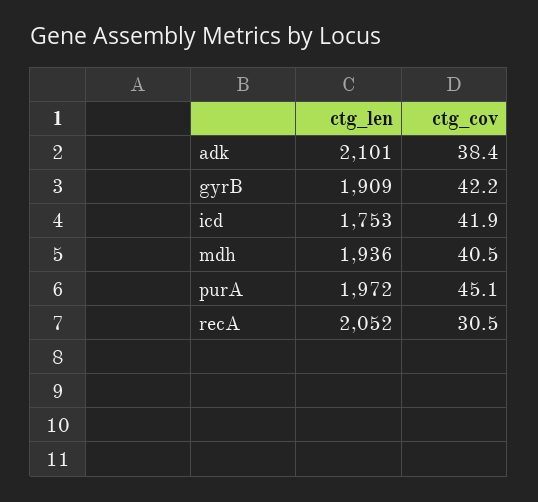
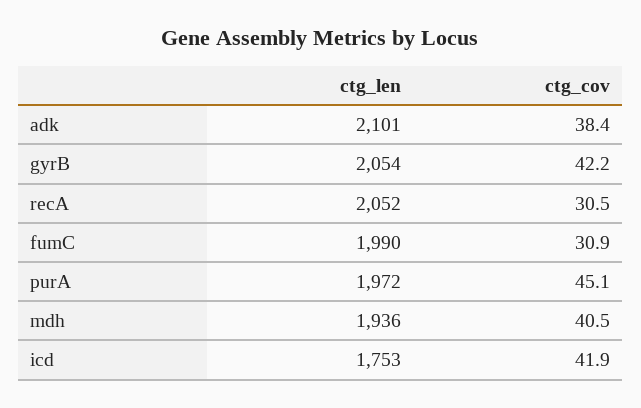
ctg_len, gyrB: 1909 -> 2054
ctg_len, fumC: none -> 1990
ctg_cov, fumC: none -> 30.9

